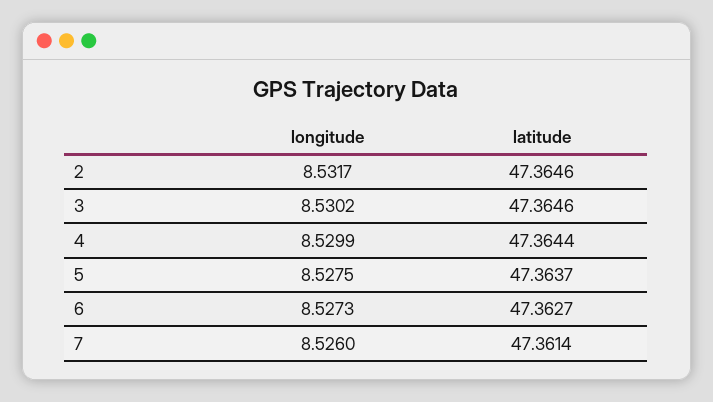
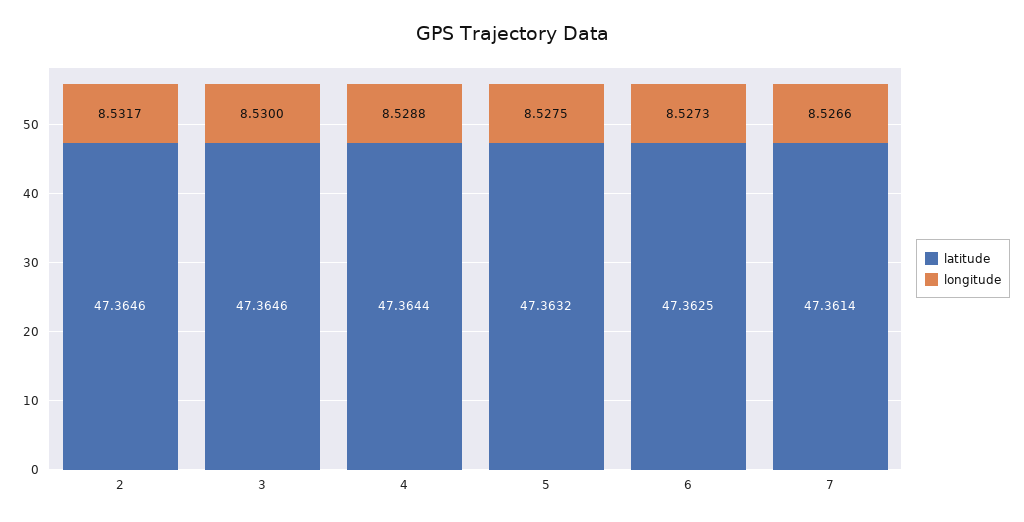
longitude, 3: 8.5302 -> 8.53
longitude, 4: 8.5299 -> 8.5288
latitude, 5: 47.3637 -> 47.3632
latitude, 6: 47.3627 -> 47.3625
longitude, 7: 8.526 -> 8.5266

